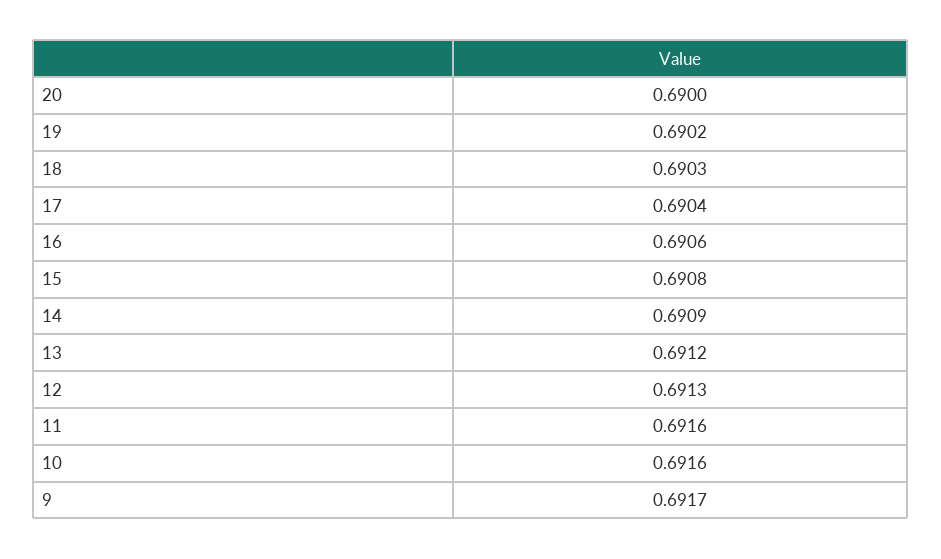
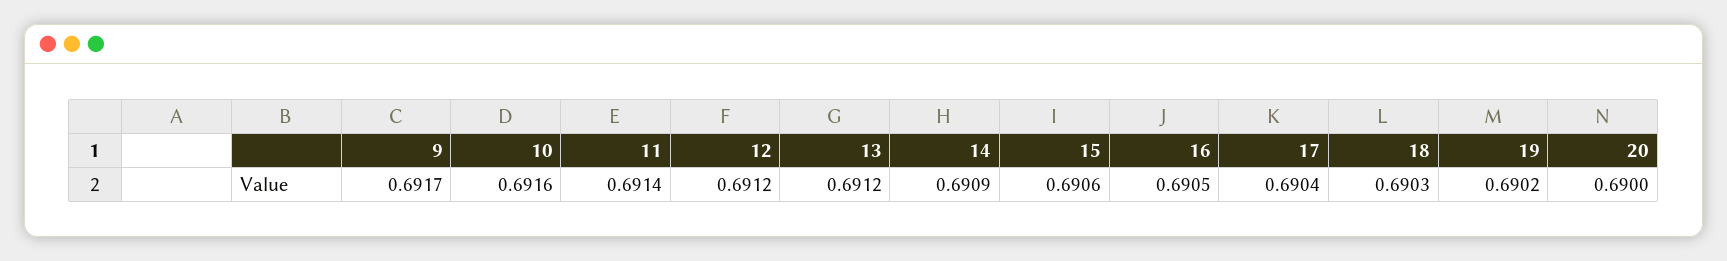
16: 0.6906 -> 0.6905
15: 0.6908 -> 0.6906
12: 0.6913 -> 0.6912
11: 0.6916 -> 0.6914

